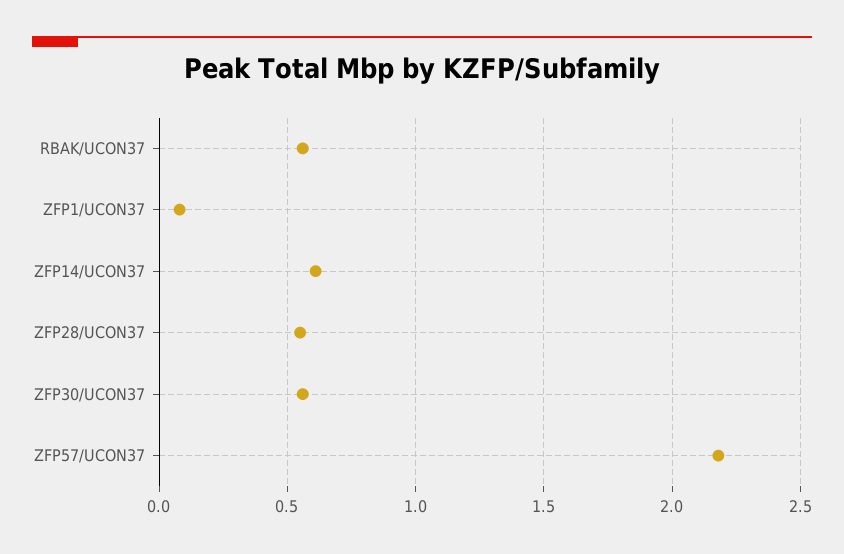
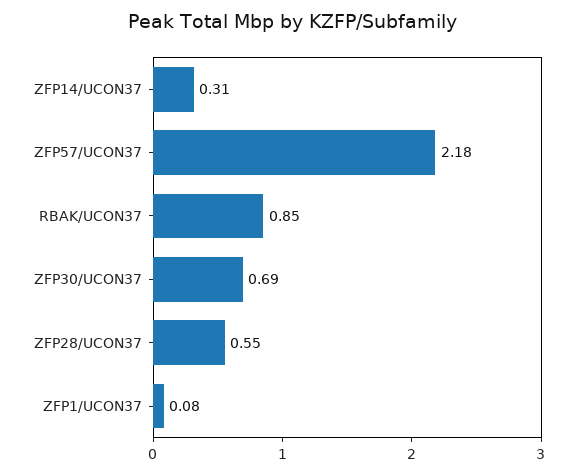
RBAK/UCON37: 0.55 -> 0.85
ZFP14/UCON37: 0.6 -> 0.31
ZFP30/UCON37: 0.55 -> 0.69

